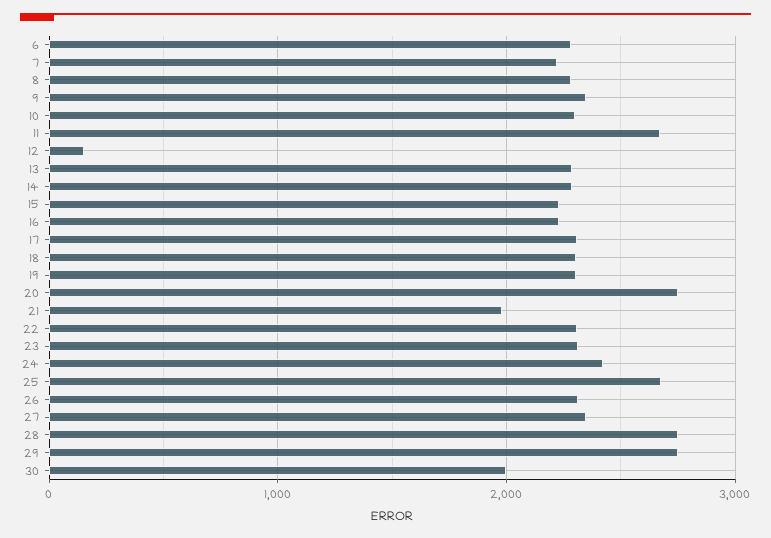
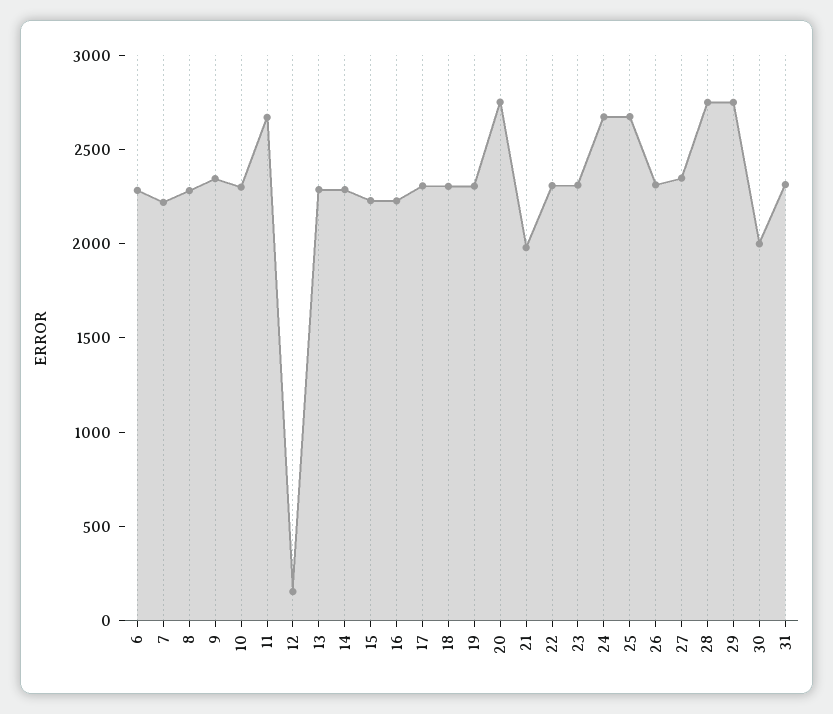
24: 2400 -> 2700
31: none -> 2300

